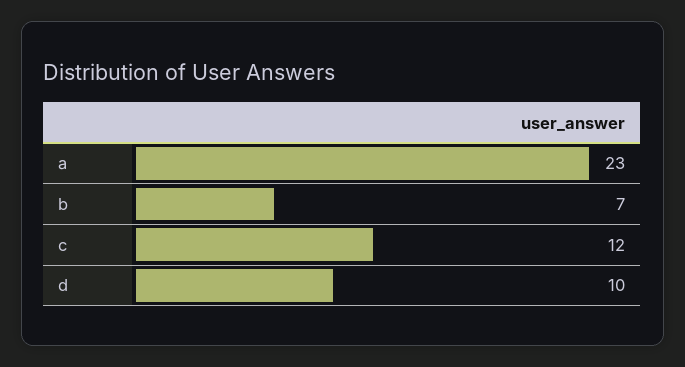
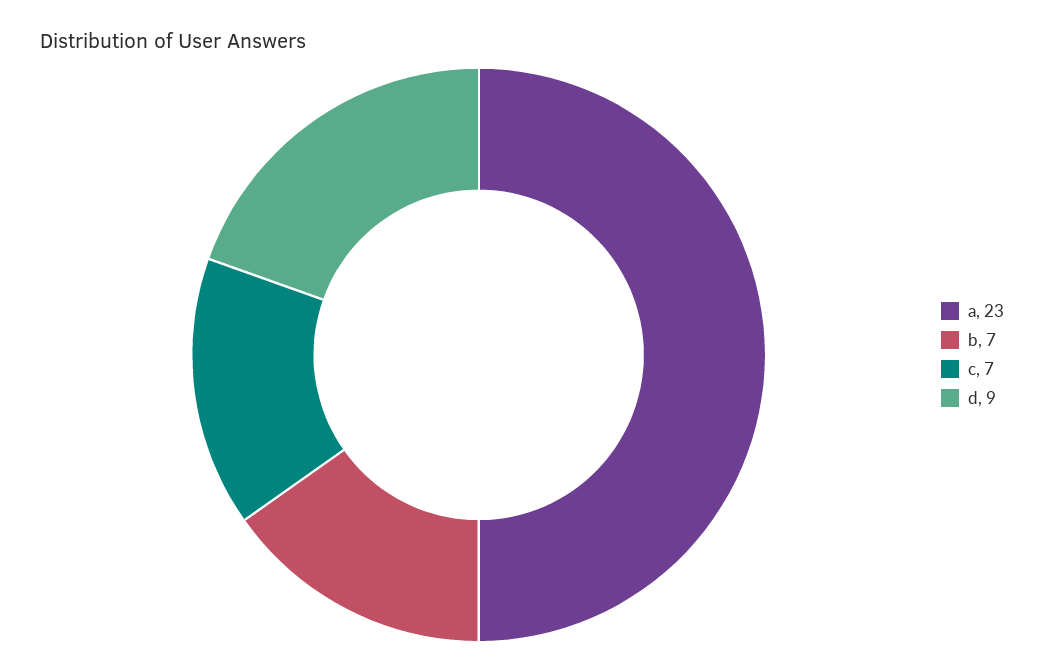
c: 12 -> 7
d: 10 -> 9

